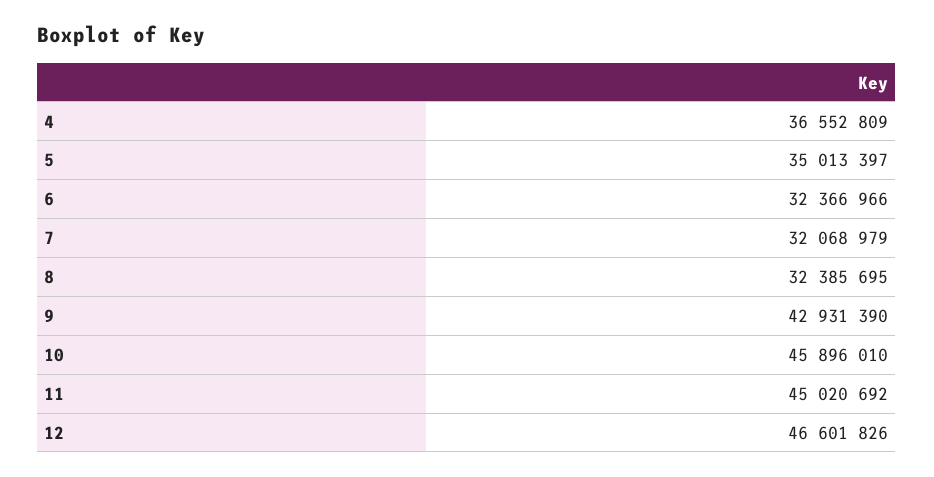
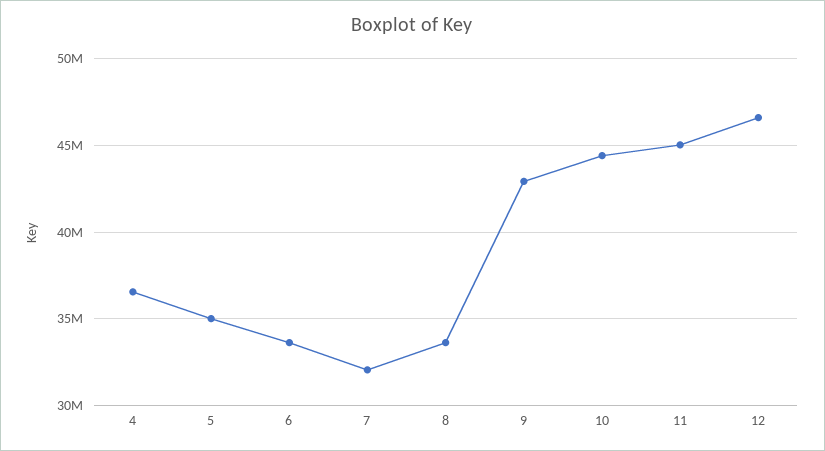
6: 32366966 -> 33500000
8: 32385695 -> 33500000
10: 45896010 -> 44500000

